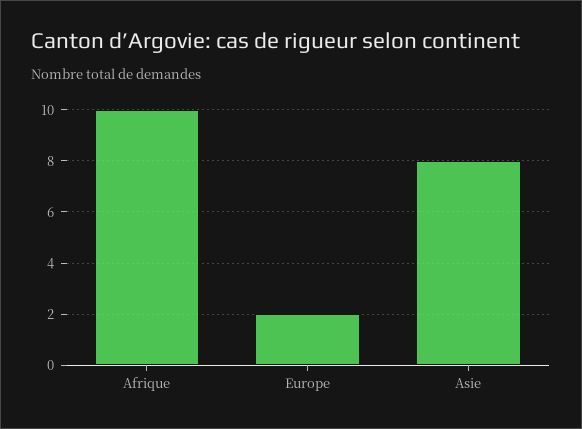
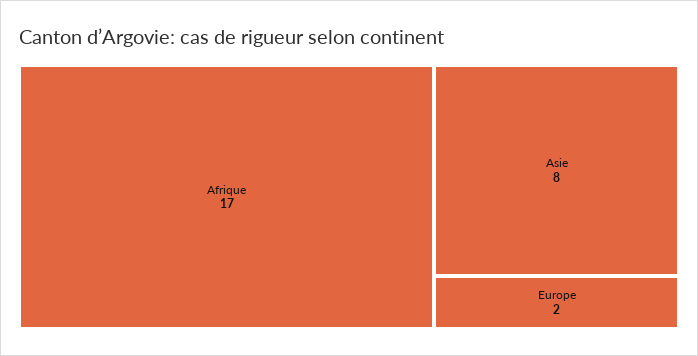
Afrique: 10 -> 17

